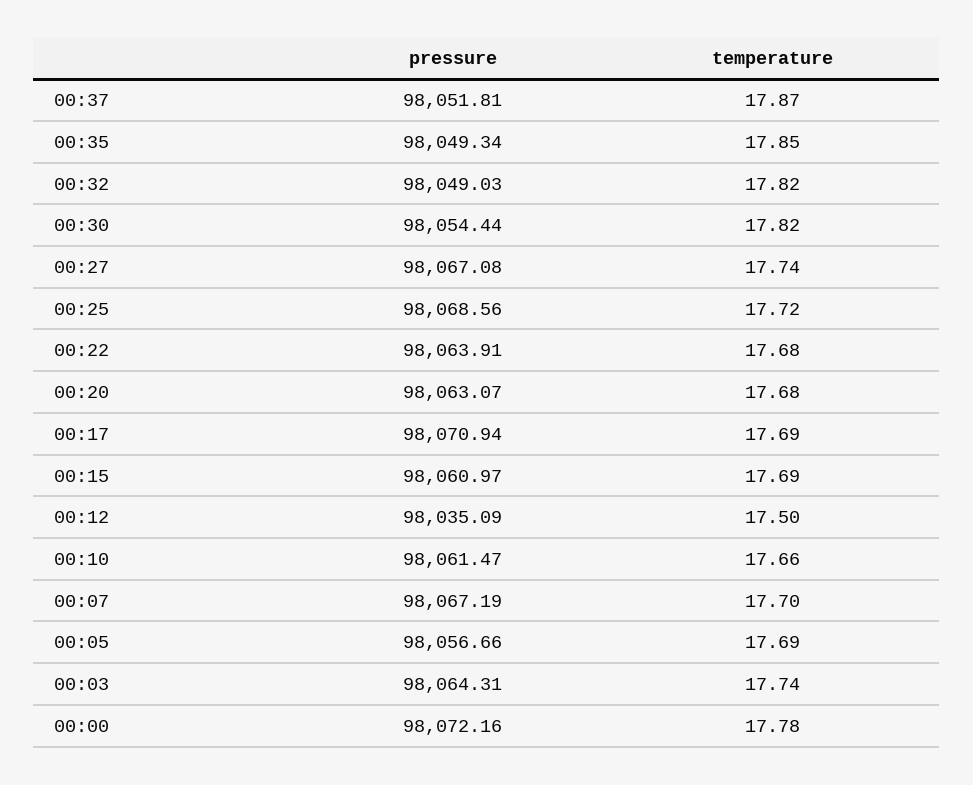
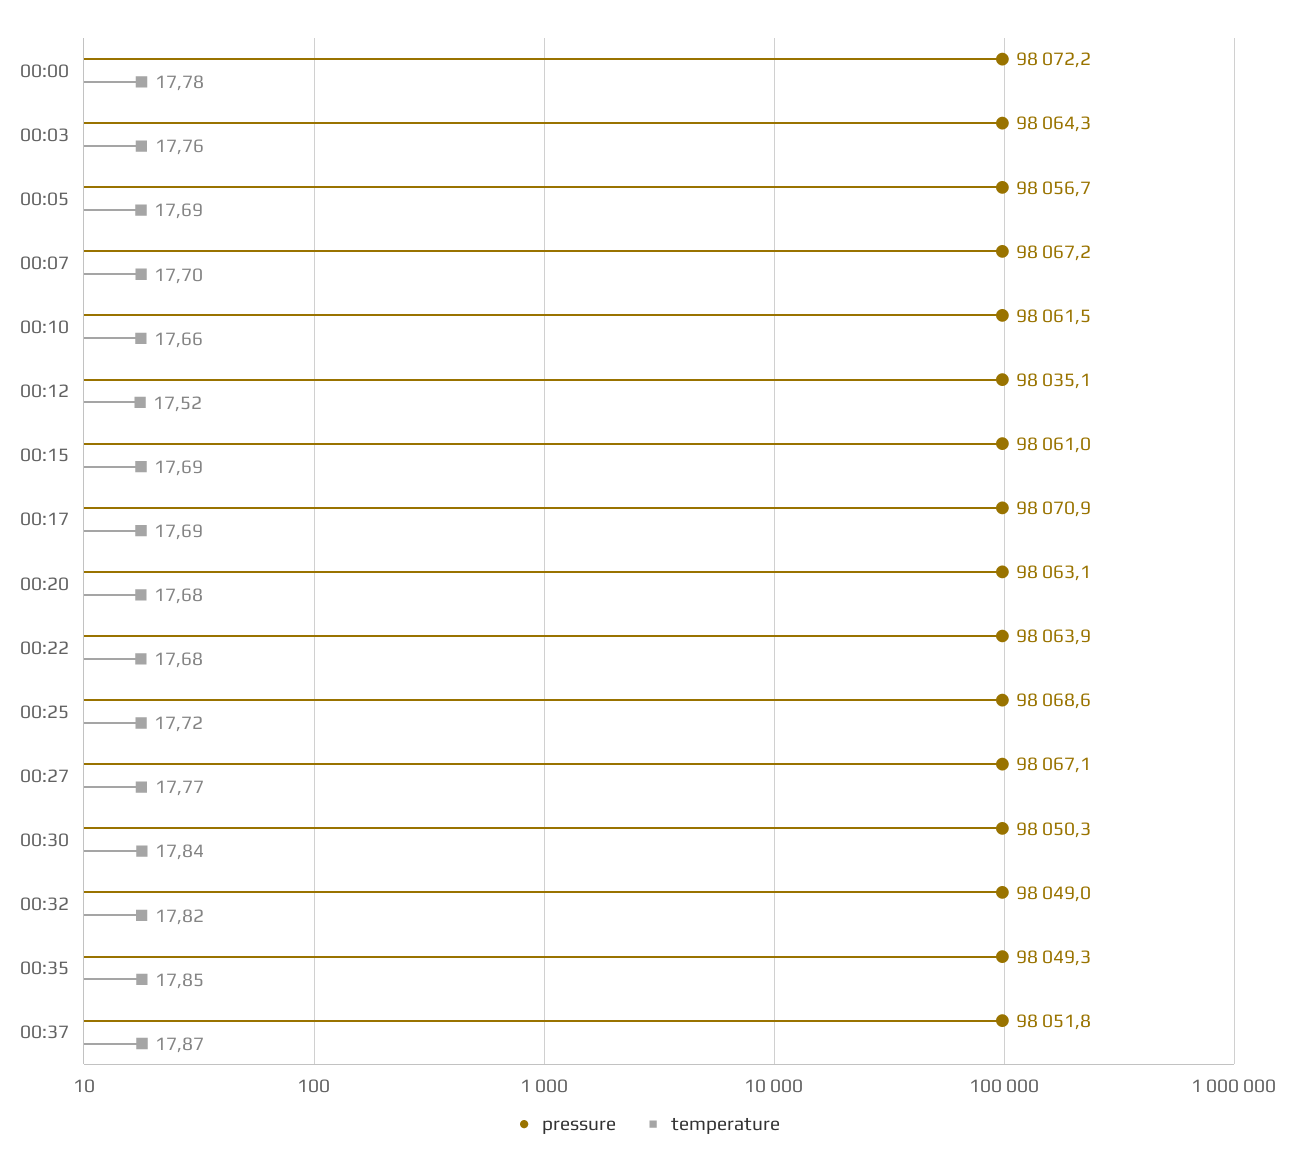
pressure, 00:30: 98054.44 -> 98050.3
temperature, 00:30: 17.82 -> 17.84
temperature, 00:27: 17.74 -> 17.77
temperature, 00:12: 17.5 -> 17.52
temperature, 00:03: 17.74 -> 17.76

